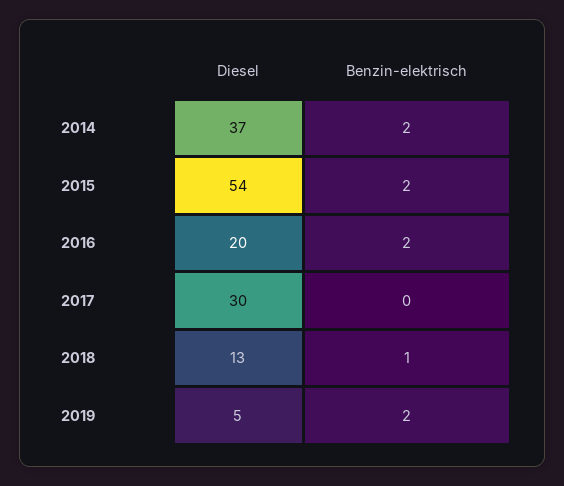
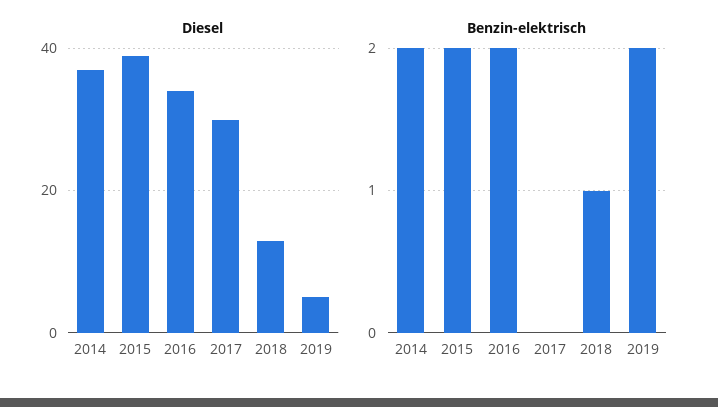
Diesel, 2015: 54 -> 40
Diesel, 2016: 20 -> 35

